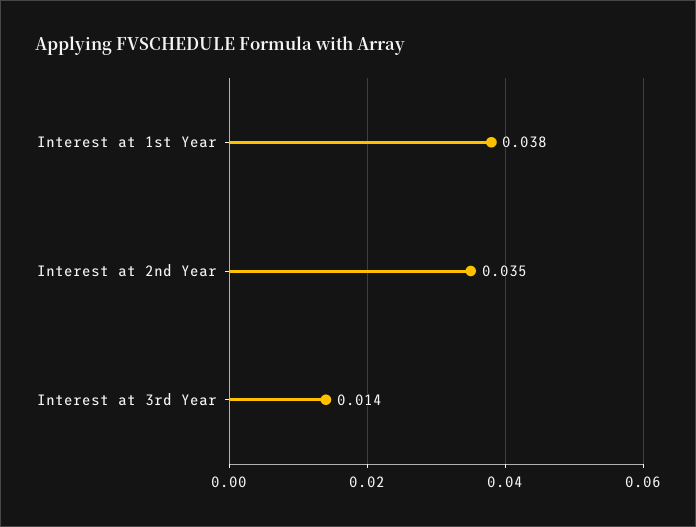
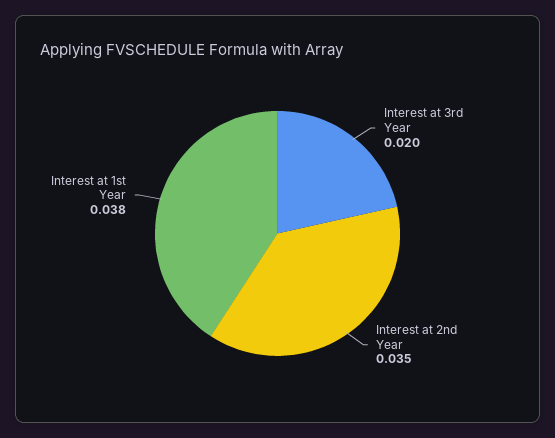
Interest at 3rd Year: 0.014 -> 0.02

